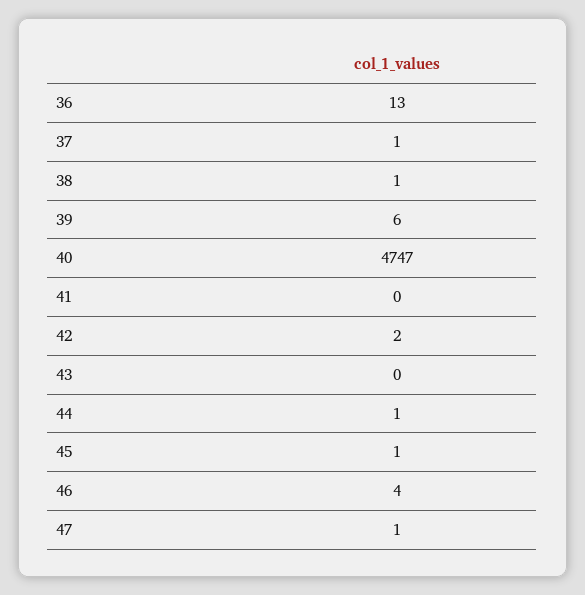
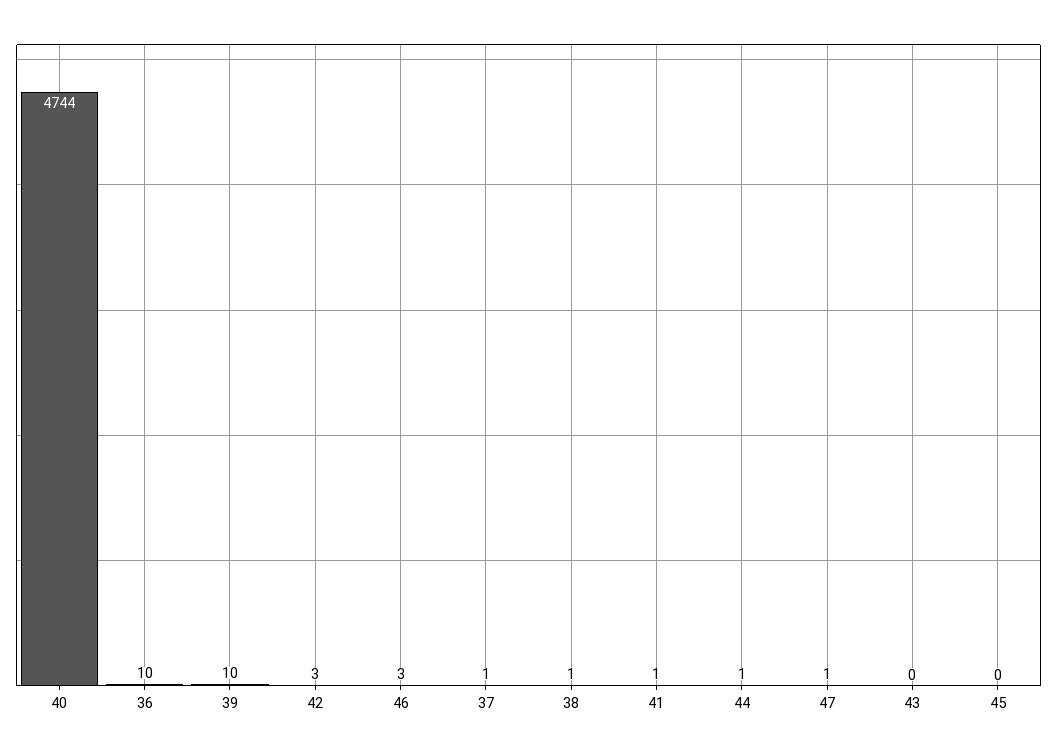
36: 13 -> 10
39: 6 -> 10
40: 4747 -> 4744
41: 0 -> 1
42: 2 -> 3
45: 1 -> 0
46: 4 -> 3

